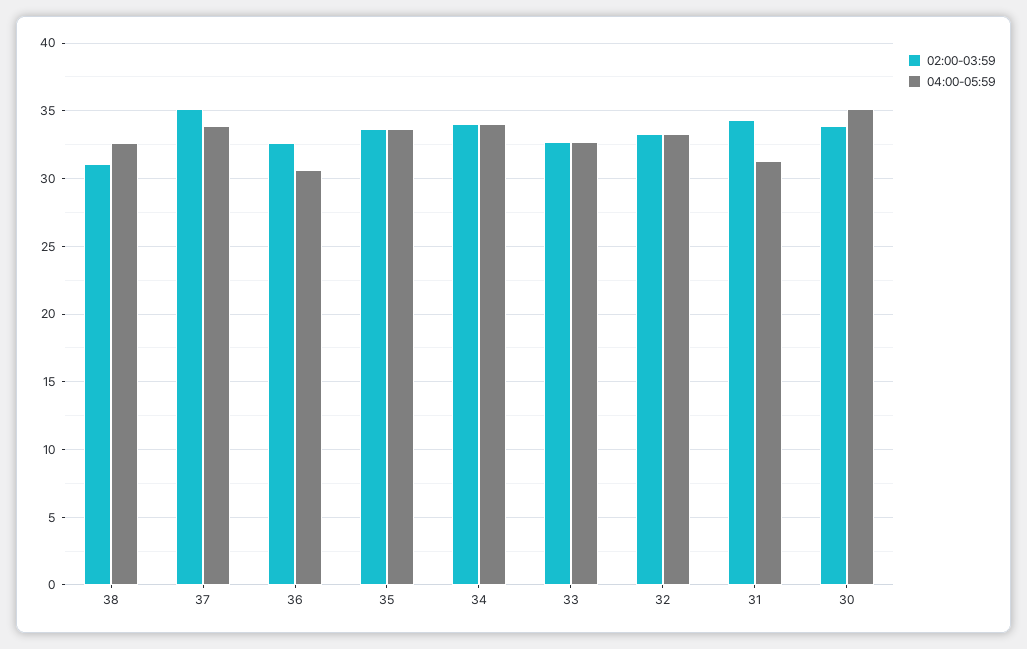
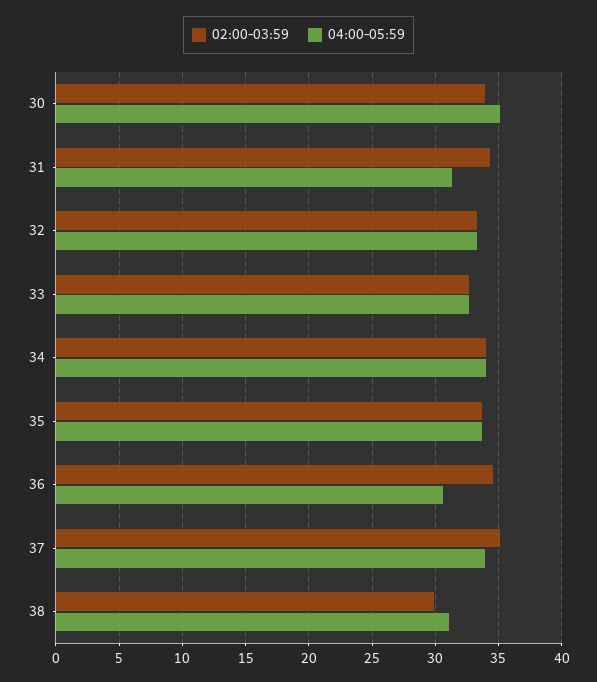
02:00-03:59, 38: 31 -> 30
04:00-05:59, 38: 32.5 -> 31
02:00-03:59, 36: 32.5 -> 34.5

